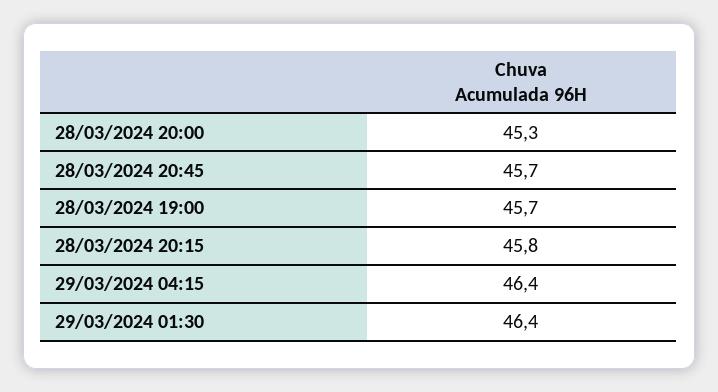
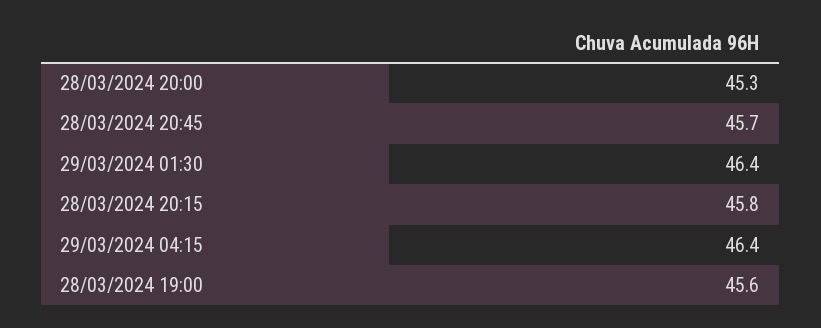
28/03/2024 19:00: 45.7 -> 45.6

